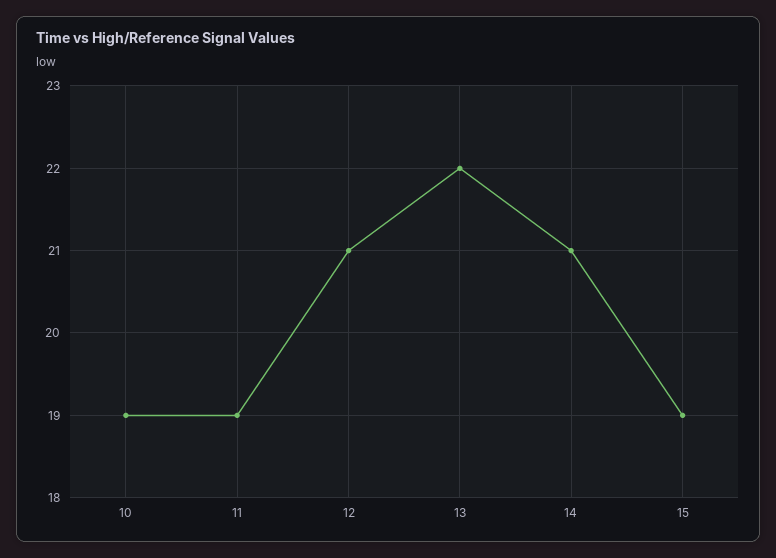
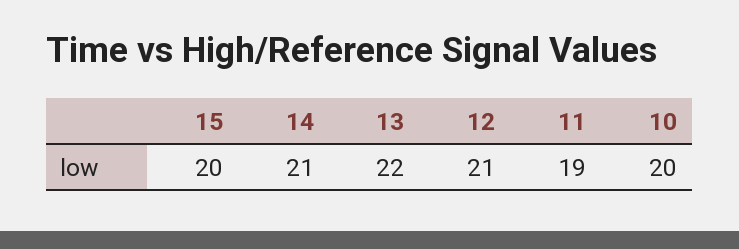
10: 19 -> 20
15: 19 -> 20

